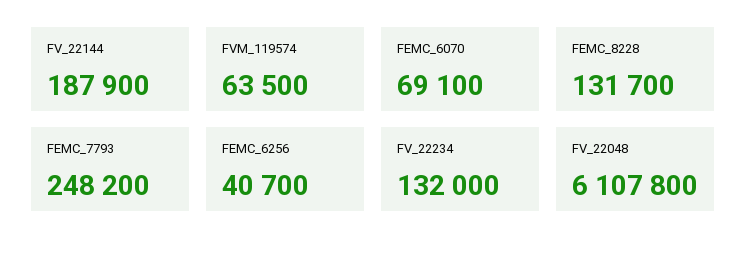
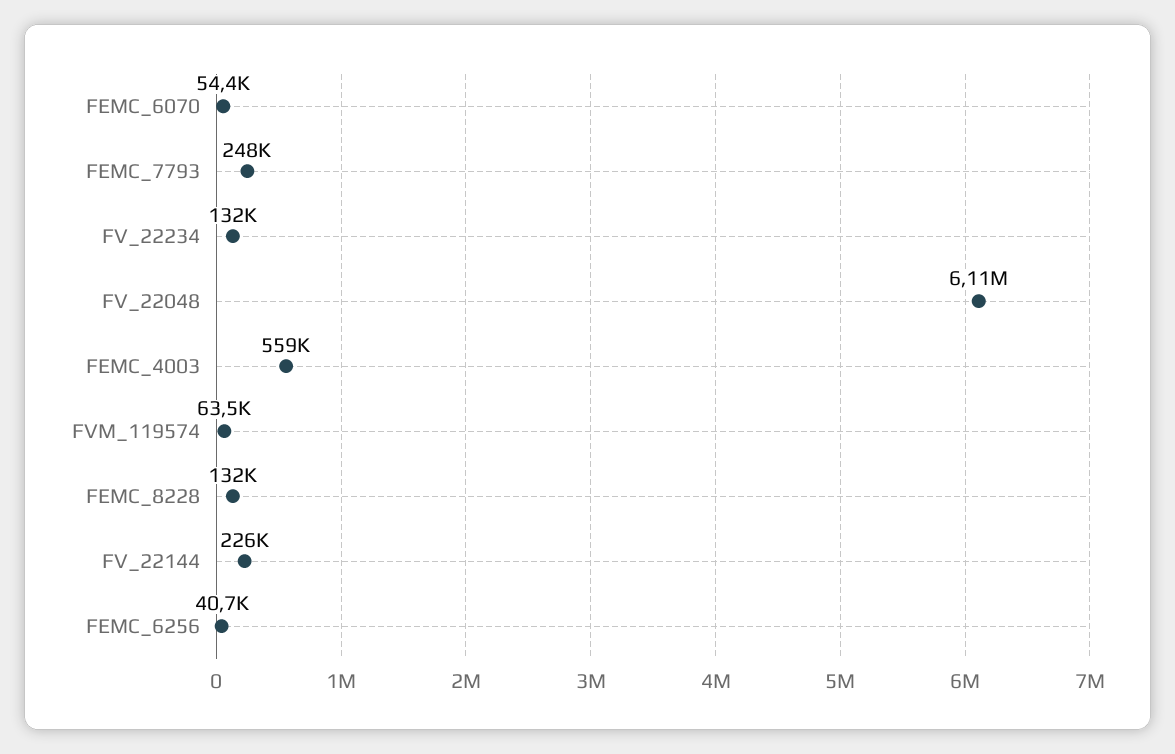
FV_22144: 187900 -> 226000
FEMC_6070: 69100 -> 54400
FEMC_4003: none -> 559000

